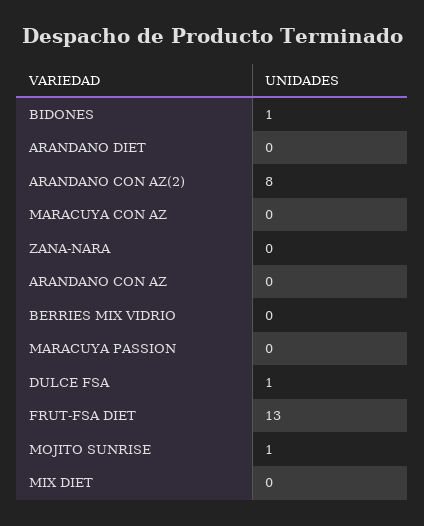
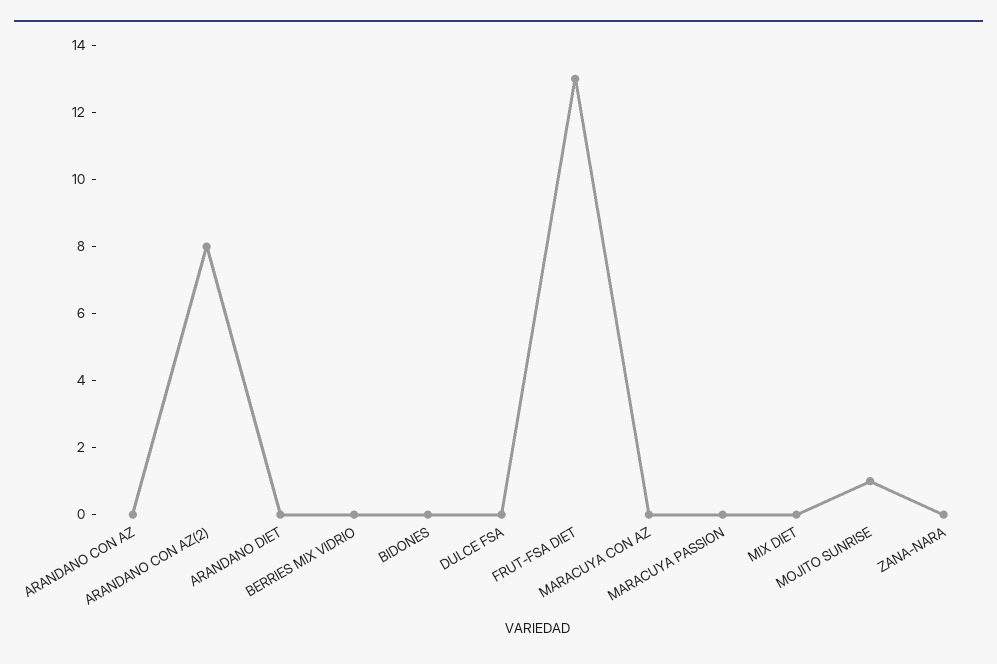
BIDONES: 1 -> 0
DULCE FSA: 1 -> 0

